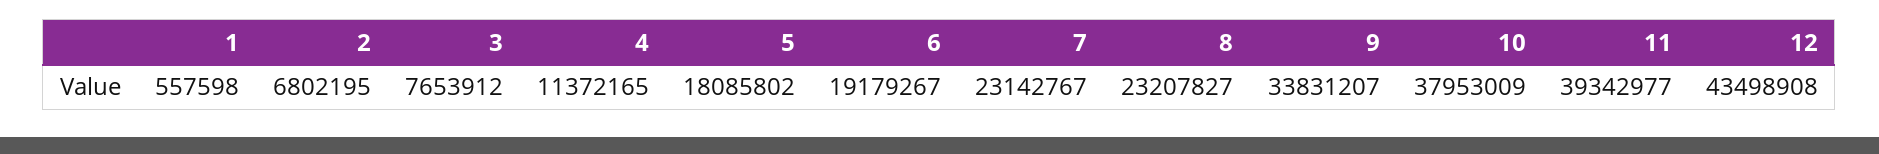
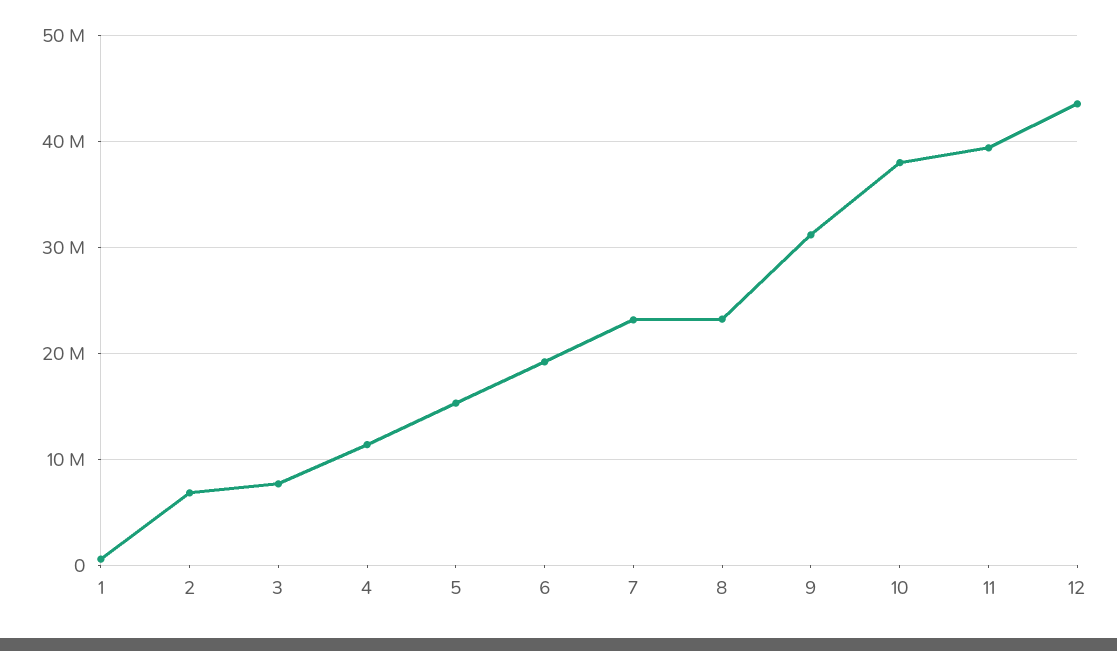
5: 18085802 -> 15000000
9: 33831207 -> 31000000

